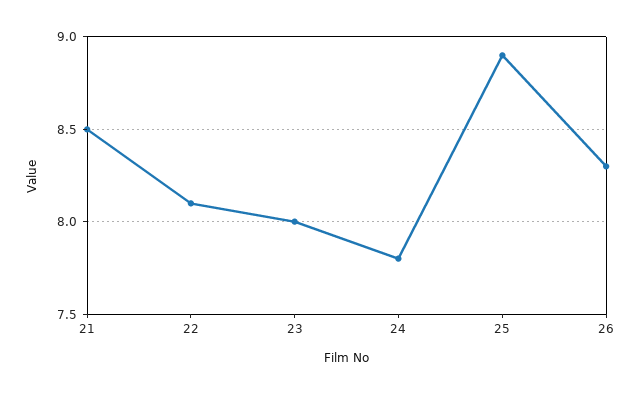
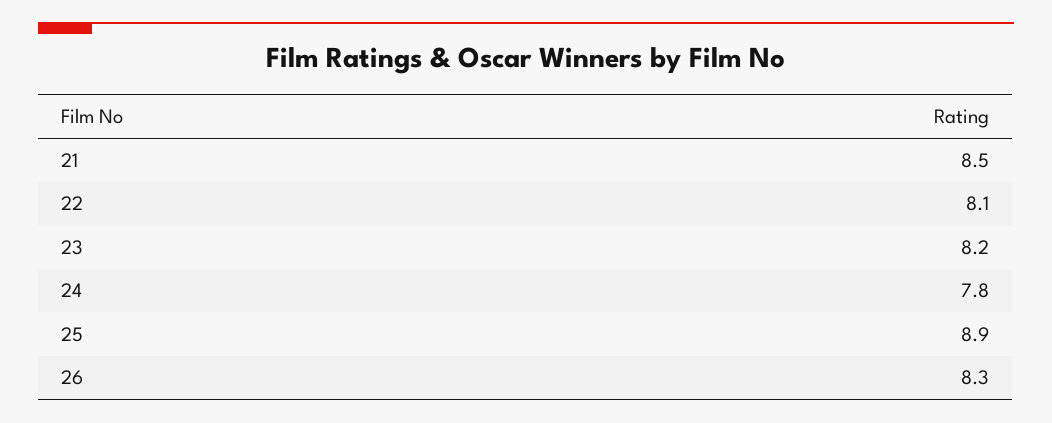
23: 8 -> 8.2

